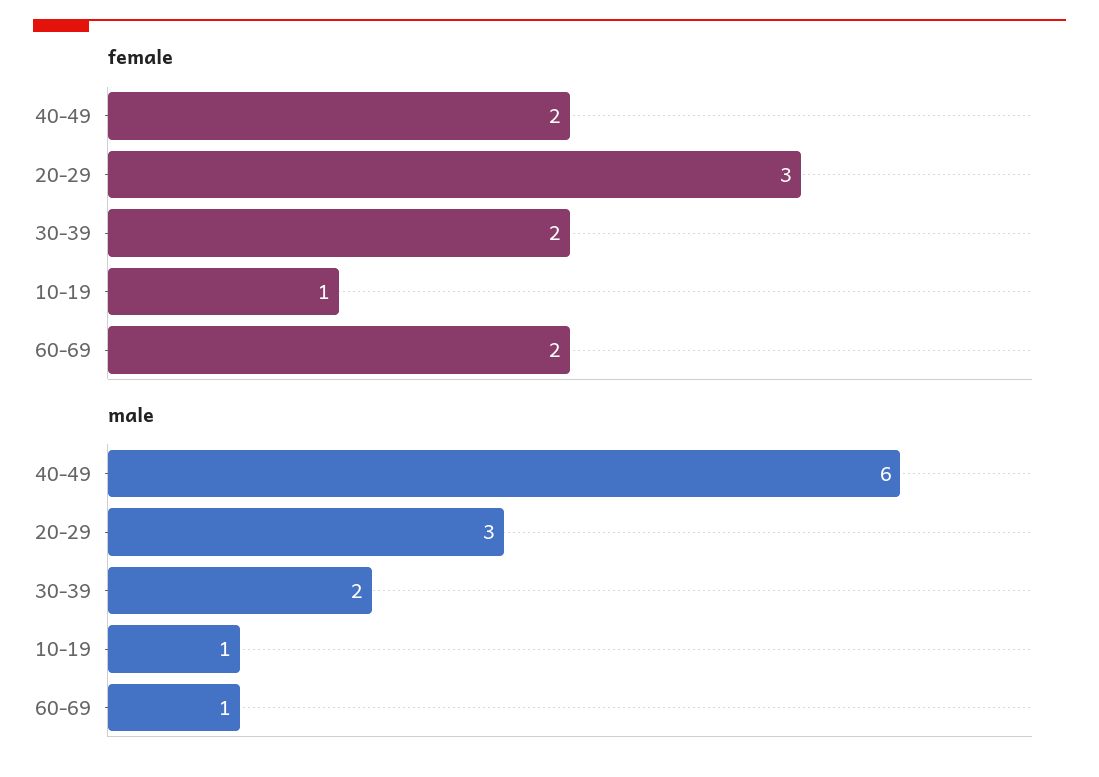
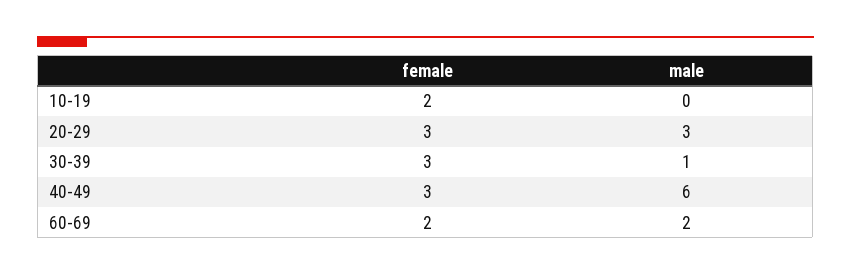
female, 40-49: 2 -> 3
female, 30-39: 2 -> 3
female, 10-19: 1 -> 2
male, 30-39: 2 -> 1
male, 10-19: 1 -> 0
male, 60-69: 1 -> 2

